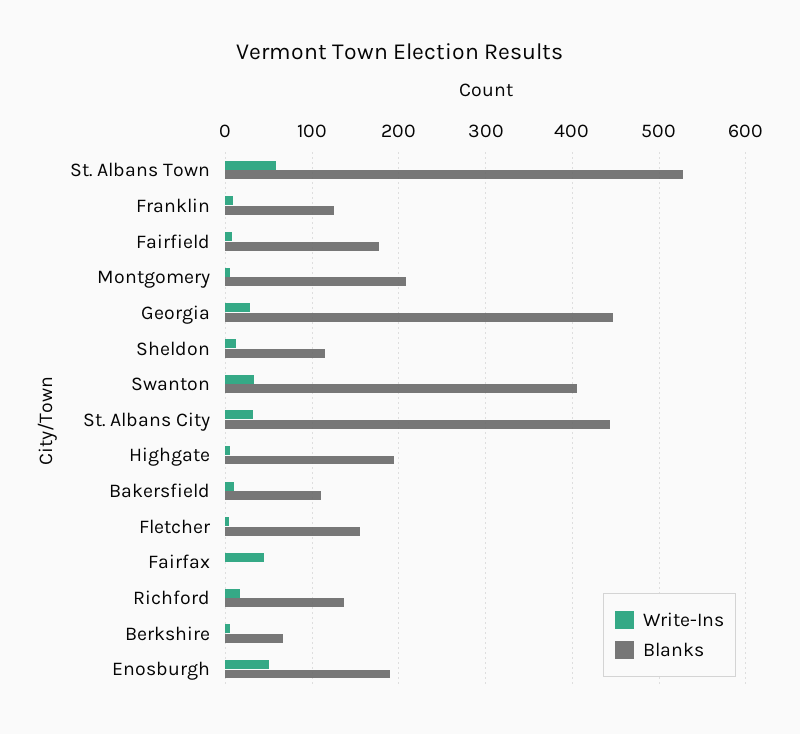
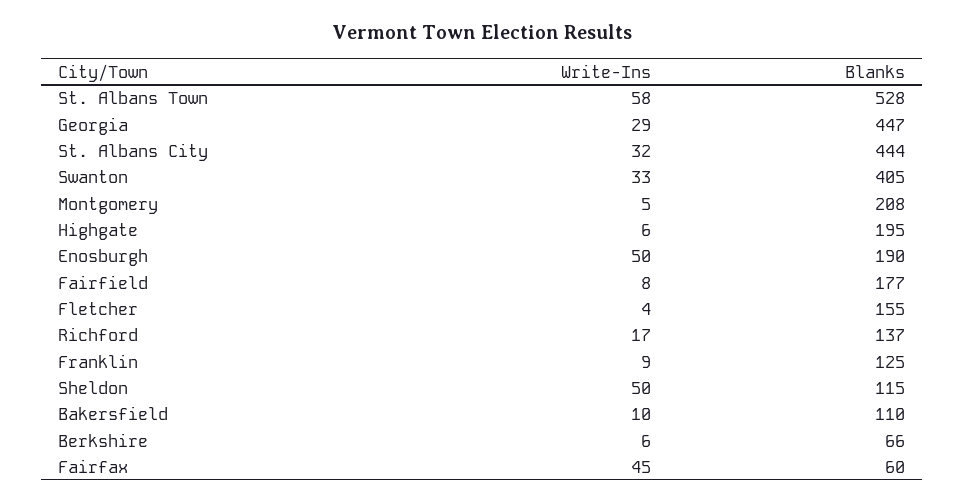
Write-Ins, Sheldon: 10 -> 50
Blanks, Fairfax: 0 -> 60

